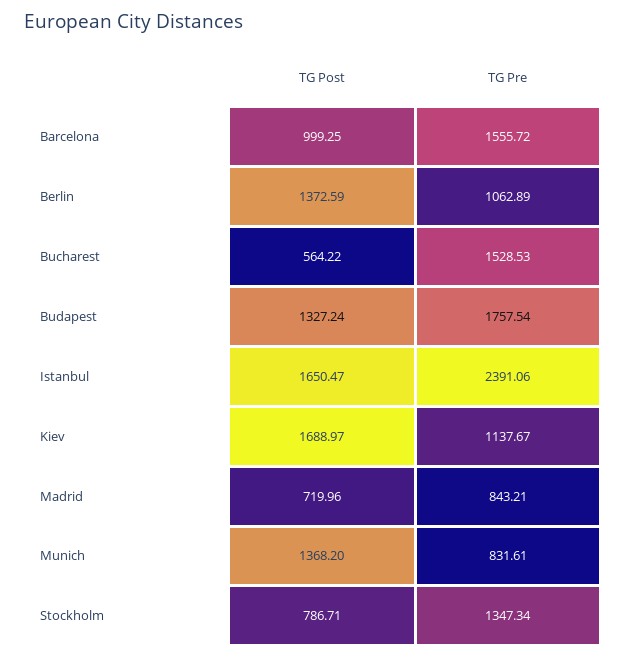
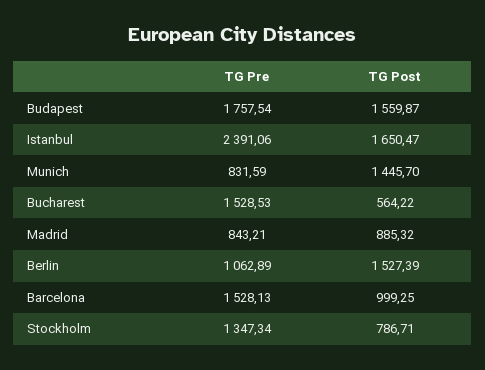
TG Pre, Barcelona: 1555.72 -> 1528.13
TG Post, Berlin: 1372.59 -> 1527.39
TG Post, Budapest: 1327.24 -> 1559.87
TG Post, Kiev: 1688.97 -> none
TG Pre, Kiev: 1137.67 -> none
TG Post, Madrid: 719.96 -> 885.32
TG Post, Munich: 1368.2 -> 1445.7
TG Pre, Munich: 831.61 -> 831.59

